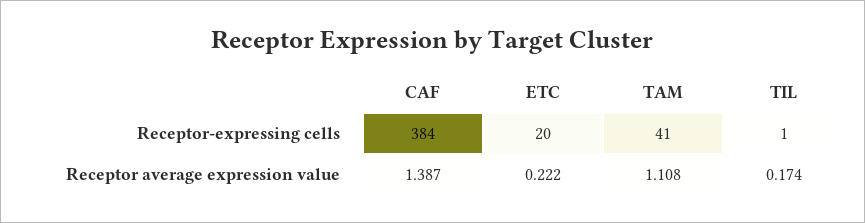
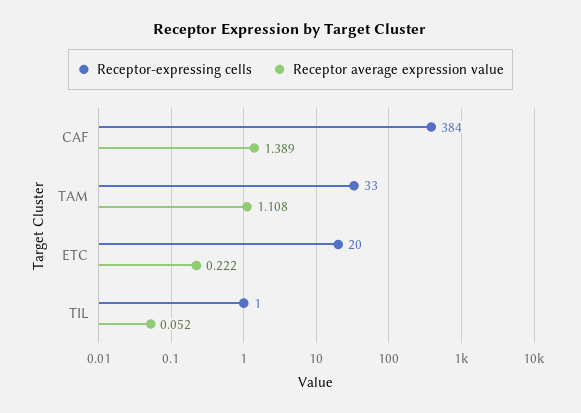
Receptor-expressing cells, TAM: 41 -> 33
Receptor average expression value, CAF: 1.387 -> 1.389
Receptor average expression value, TIL: 0.174 -> 0.052

